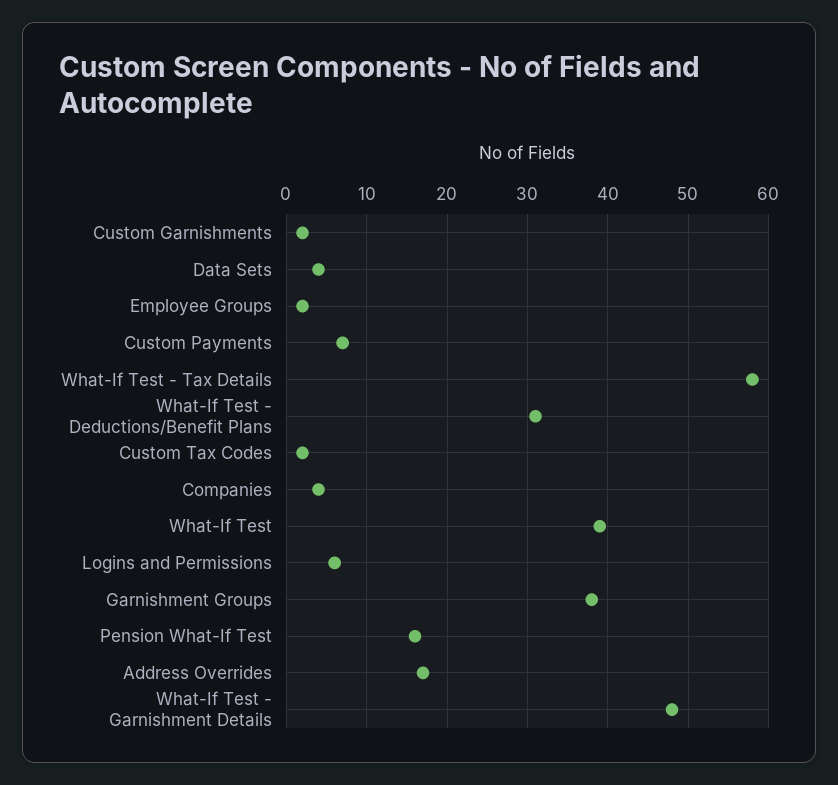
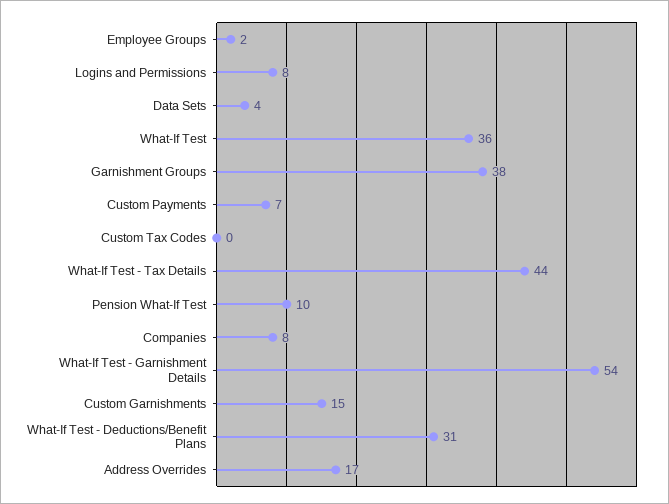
Custom Garnishments: 2 -> 15
What-If Test - Tax Details: 58 -> 44
Custom Tax Codes: 2 -> 0
Companies: 4 -> 8
What-If Test: 39 -> 36
Logins and Permissions: 6 -> 8
Pension What-If Test: 16 -> 10
What-If Test - Garnishment Details: 48 -> 54

